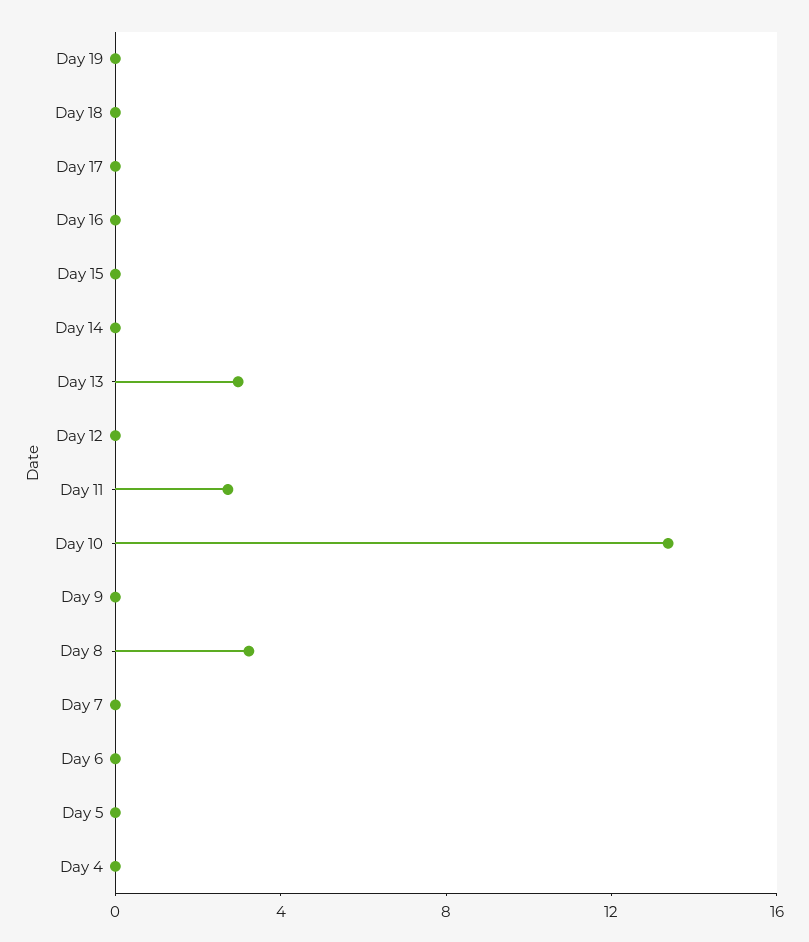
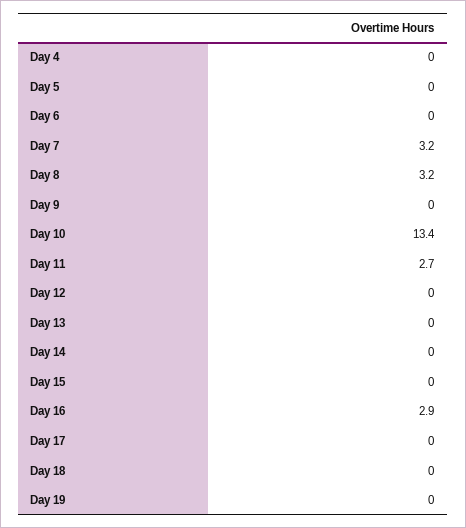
Day 16: 0 -> 2.9
Day 13: 3 -> 0
Day 7: 0 -> 3.2

